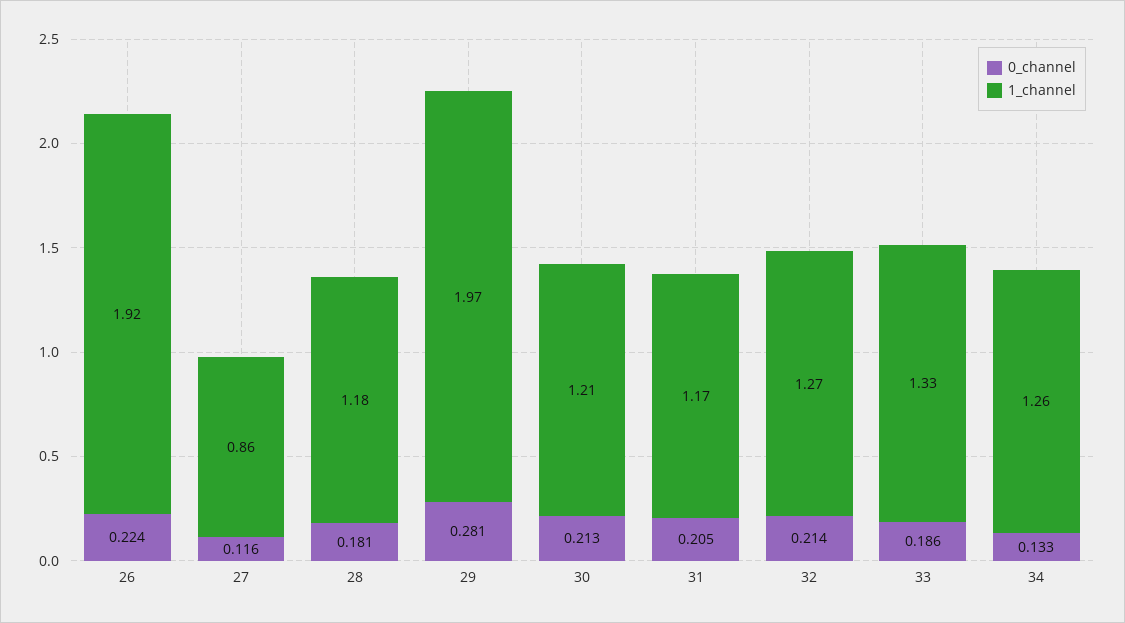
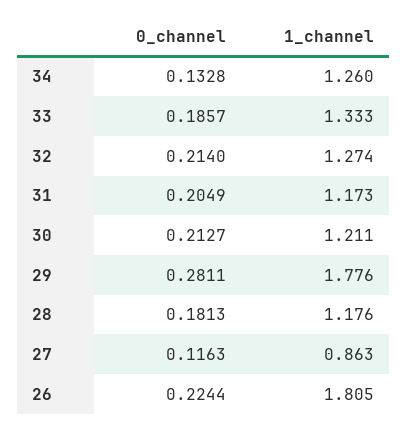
1_channel, 26: 1.92 -> 1.805
1_channel, 29: 1.97 -> 1.776

